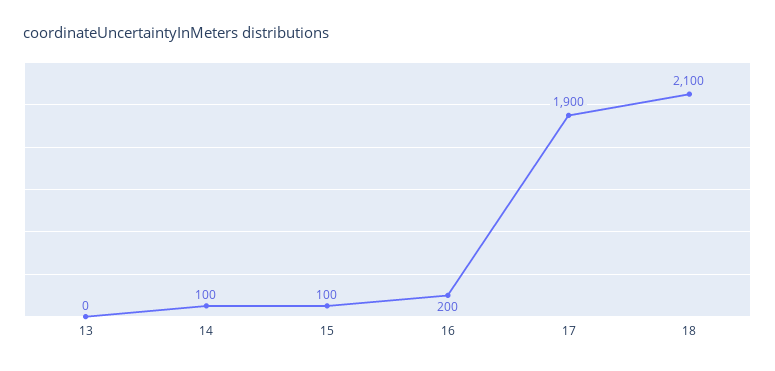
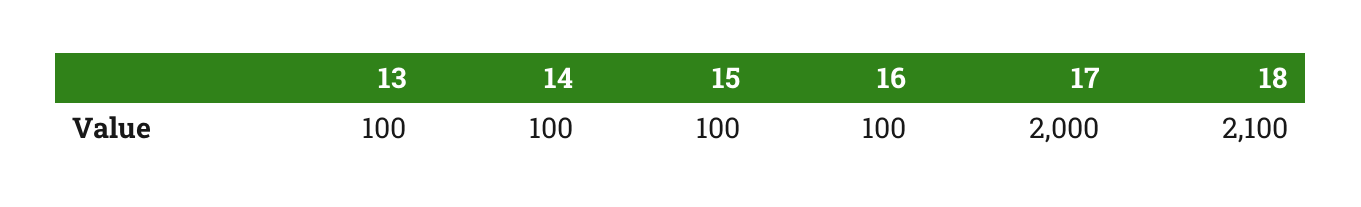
13: 0 -> 100
16: 200 -> 100
17: 1900 -> 2000

